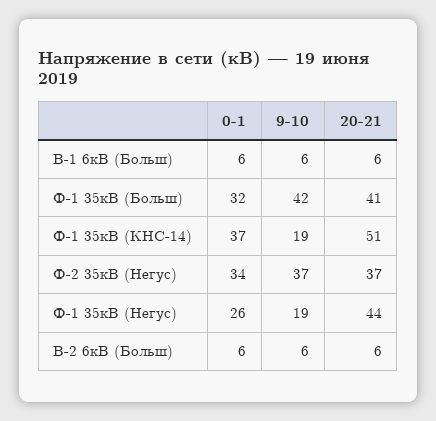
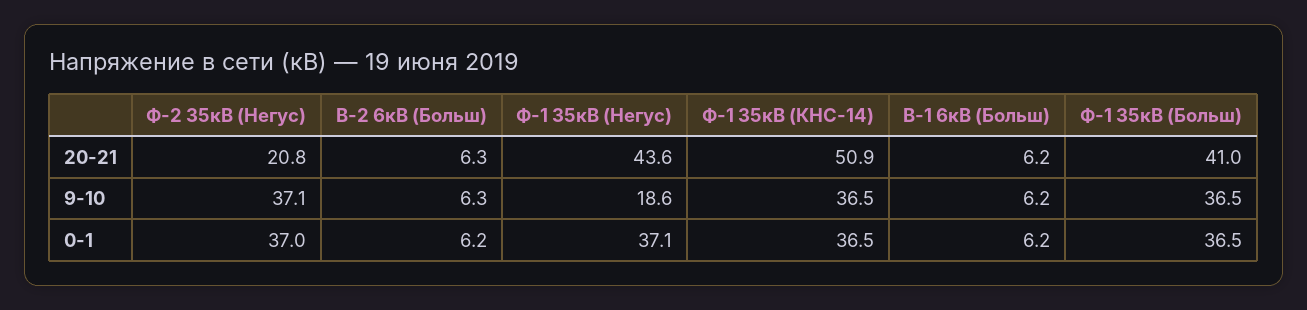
0-1, Ф-1 35кВ (Больш): 32 -> 36.5
9-10, Ф-1 35кВ (Больш): 42 -> 36.5
9-10, Ф-1 35кВ (КНС-14): 19 -> 36.5
0-1, Ф-2 35кВ (Негус): 34 -> 37
20-21, Ф-2 35кВ (Негус): 37 -> 20.8
0-1, Ф-1 35кВ (Негус): 26 -> 37.1

